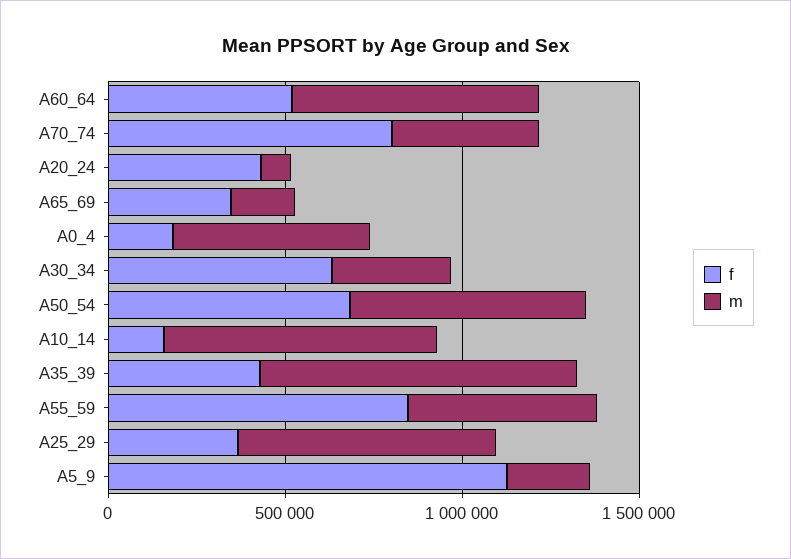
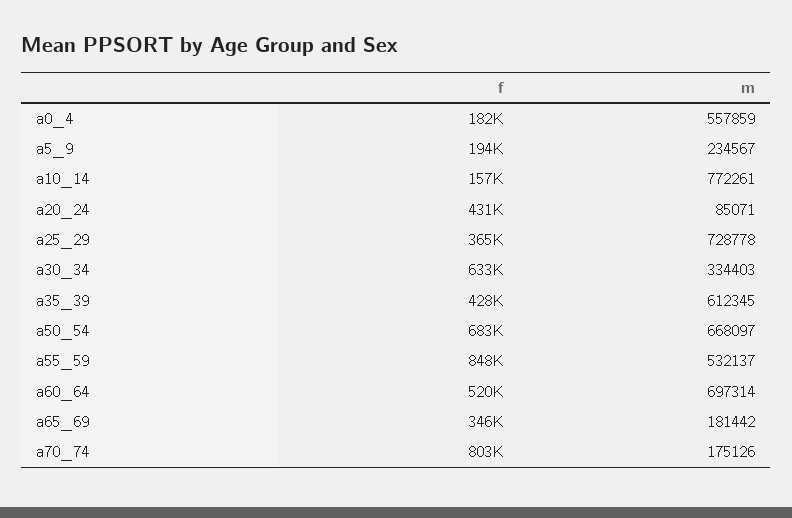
m, A70_74: 400000 -> 175126
m, A35_39: 900000 -> 612345
f, A5_9: 1100000 -> 194000

